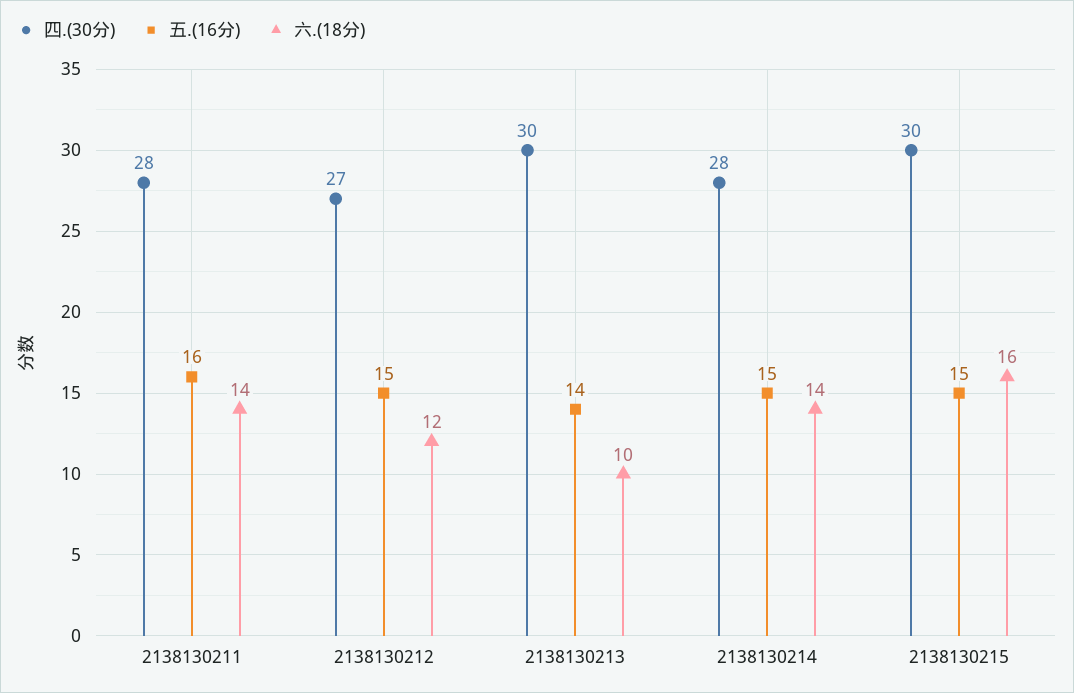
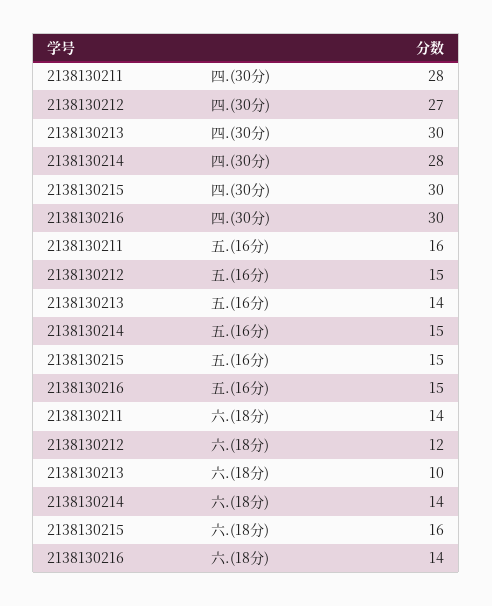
四.(30分), 2138130216: none -> 30
五.(16分), 2138130216: none -> 15
六.(18分), 2138130216: none -> 14

